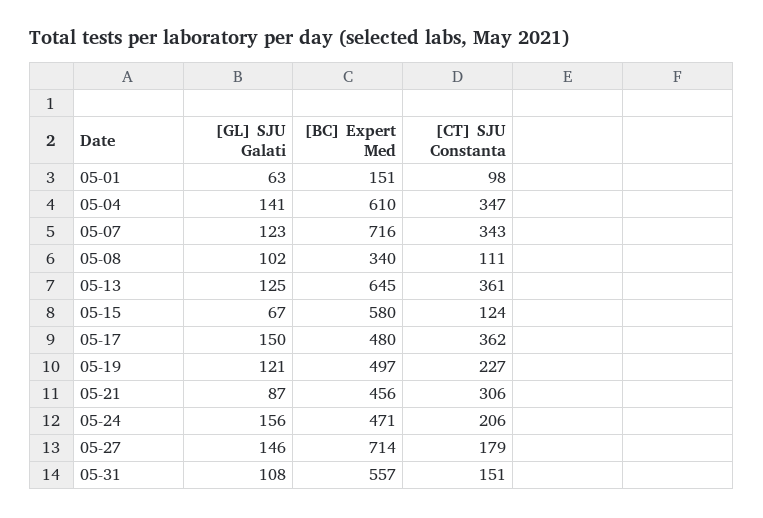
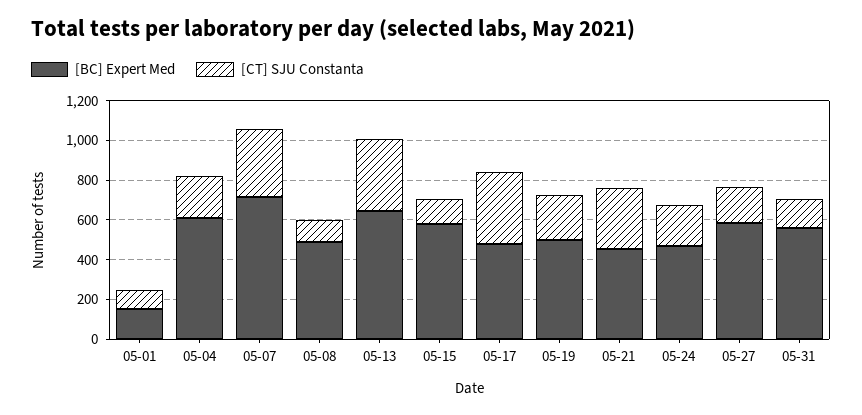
[GL] SJU Galati, 05-01: 63 -> none
[GL] SJU Galati, 05-04: 141 -> none
[CT] SJU Constanta, 05-04: 347 -> 200
[GL] SJU Galati, 05-07: 123 -> none
[GL] SJU Galati, 05-08: 102 -> none
[BC] Expert Med, 05-08: 340 -> 500
[GL] SJU Galati, 05-13: 125 -> none
[GL] SJU Galati, 05-15: 67 -> none
[GL] SJU Galati, 05-17: 150 -> none
[GL] SJU Galati, 05-19: 121 -> none
[GL] SJU Galati, 05-21: 87 -> none
[GL] SJU Galati, 05-24: 156 -> none
[GL] SJU Galati, 05-27: 146 -> none
[BC] Expert Med, 05-27: 714 -> 600
[GL] SJU Galati, 05-31: 108 -> none

